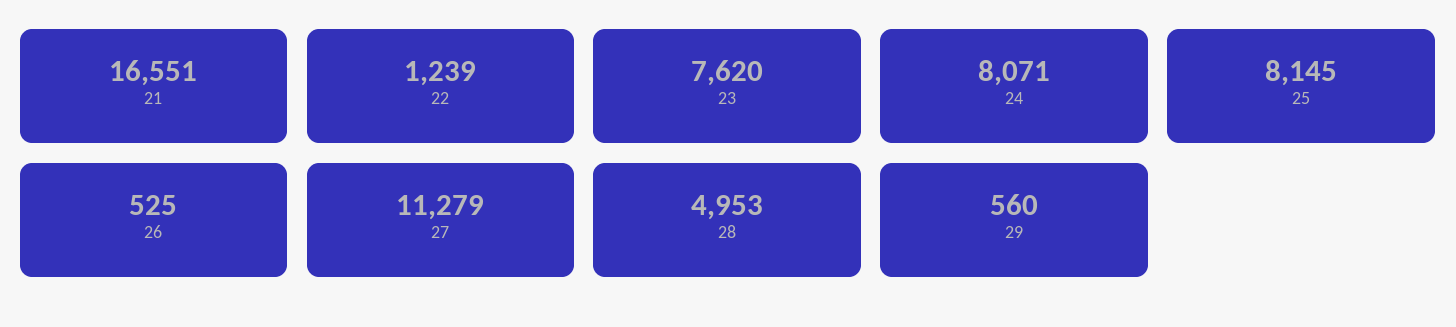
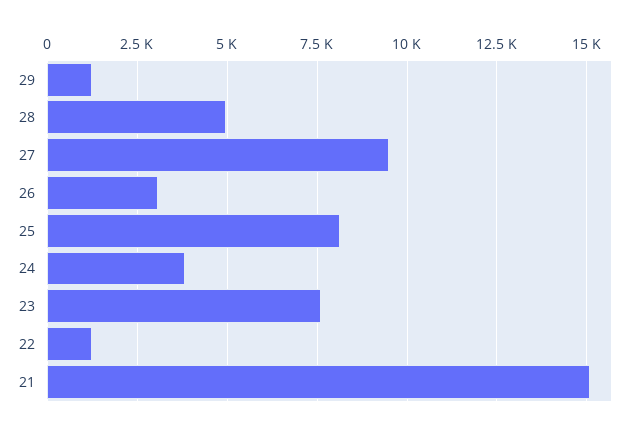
21: 16551 -> 15000
24: 8071 -> 3750
26: 525 -> 3000
27: 11279 -> 9500
29: 560 -> 1250

